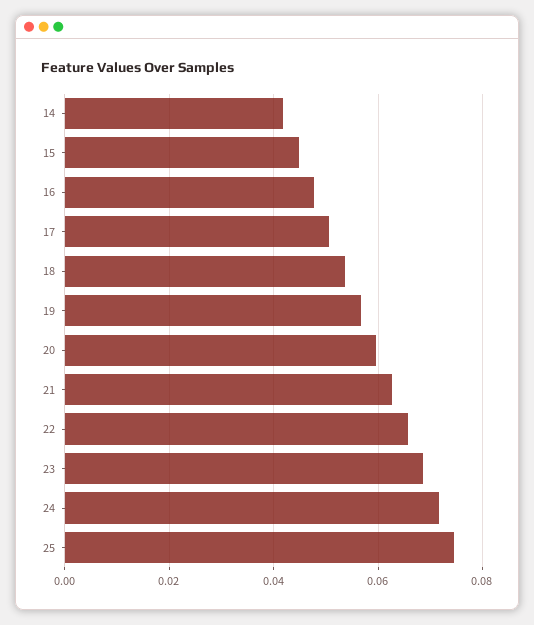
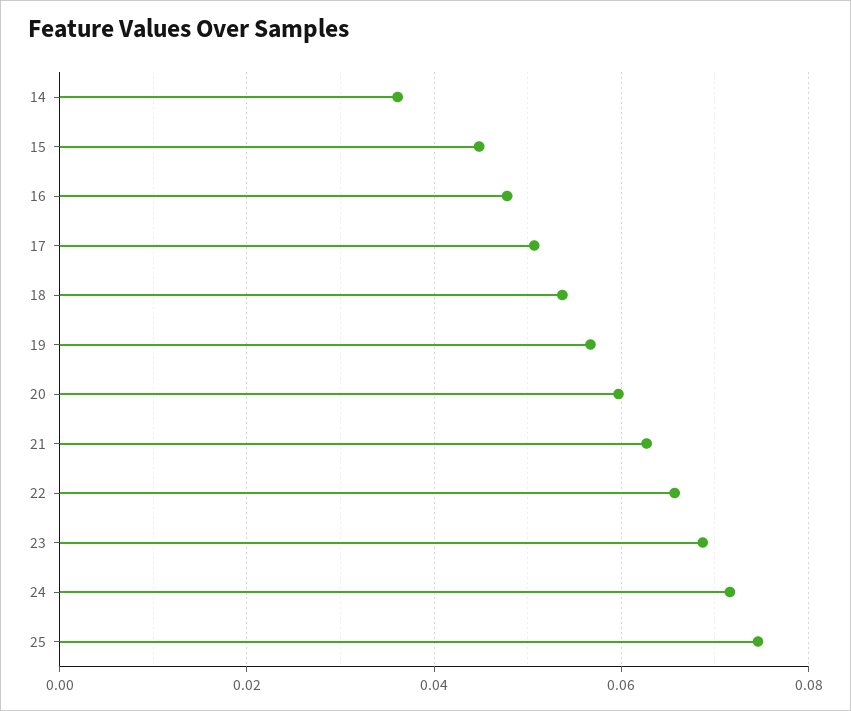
14: 0.042 -> 0.036

